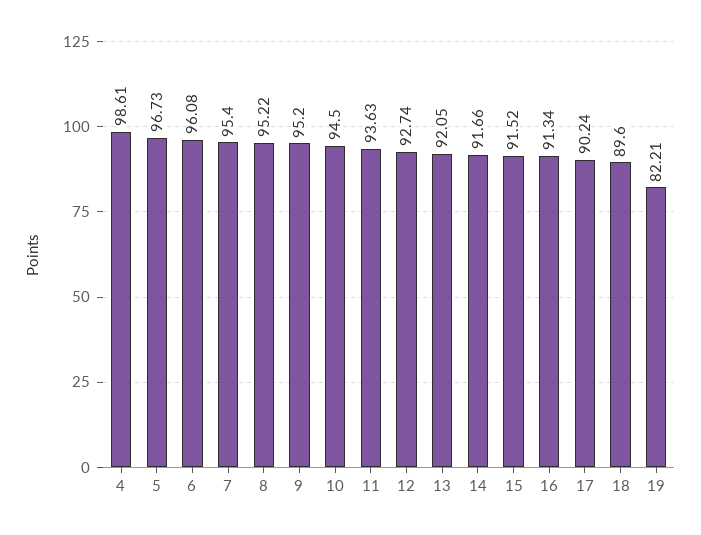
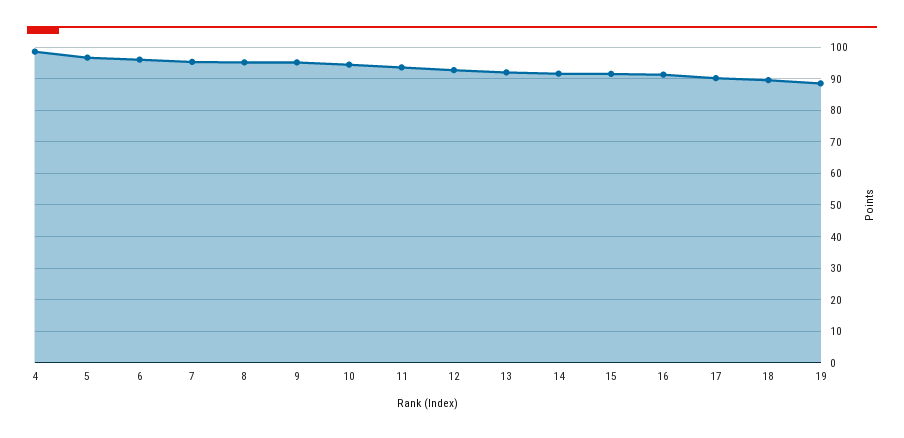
19: 82.21 -> 88

